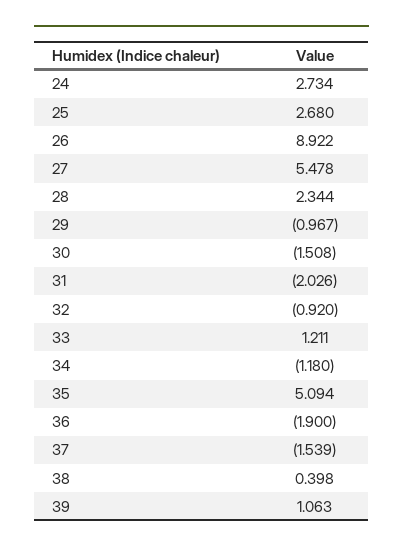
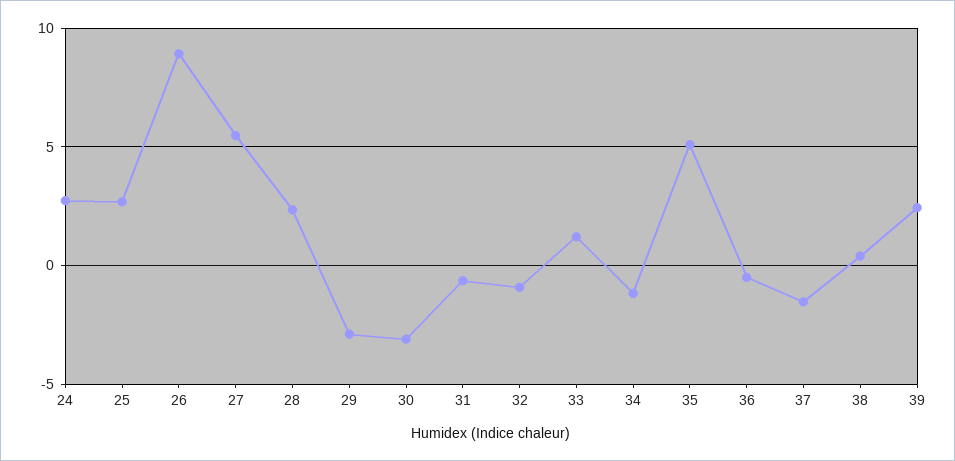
29: -0.967 -> -3
30: -1.508 -> -3
31: -2.026 -> -0.5
36: -1.9 -> -0.5
39: 1.063 -> 2.5

